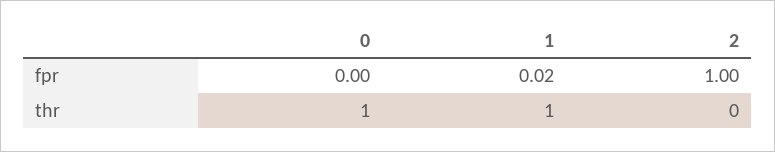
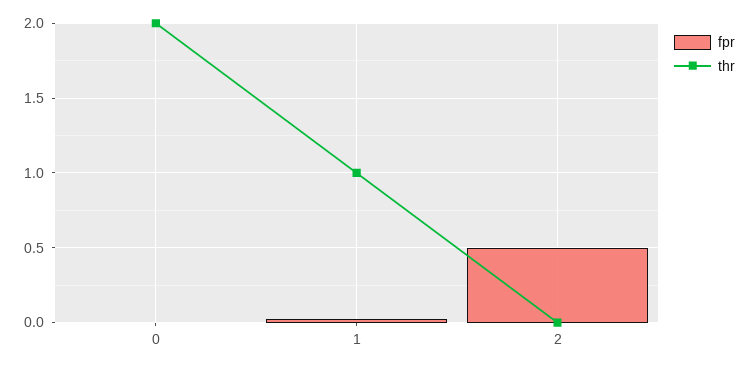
fpr, 2: 1 -> 0.5
thr, 0: 1 -> 2

